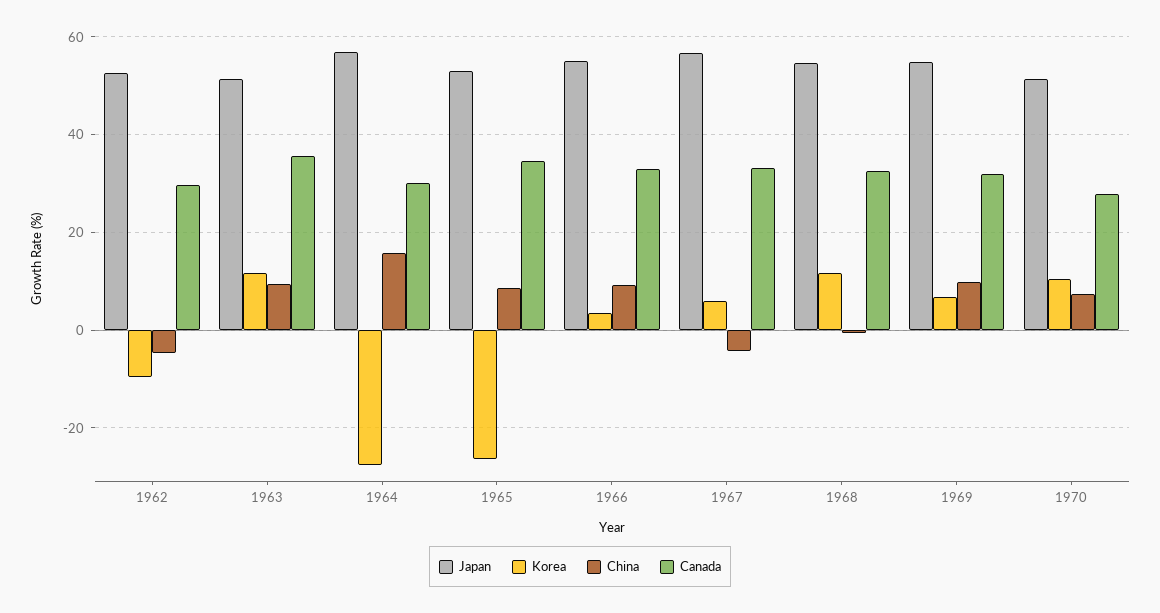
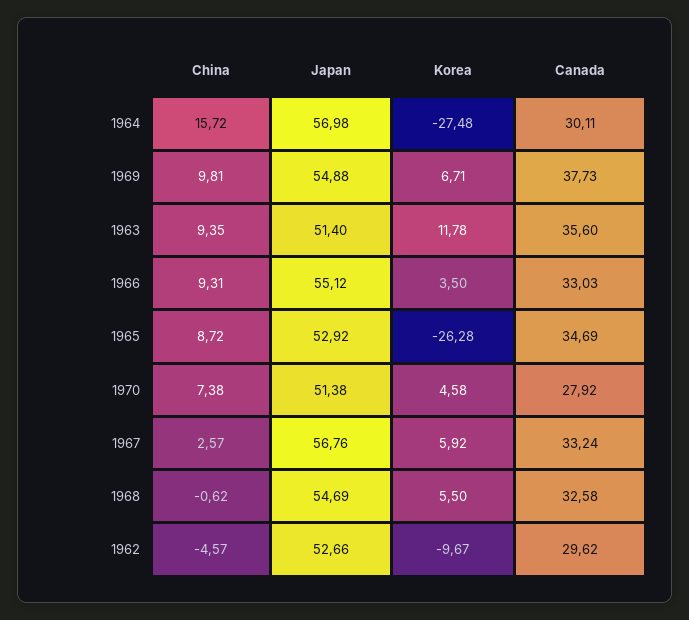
China, 1967: -4 -> 2.57
Korea, 1968: 12 -> 5.5
Canada, 1969: 32 -> 37.73
Korea, 1970: 10 -> 4.58

